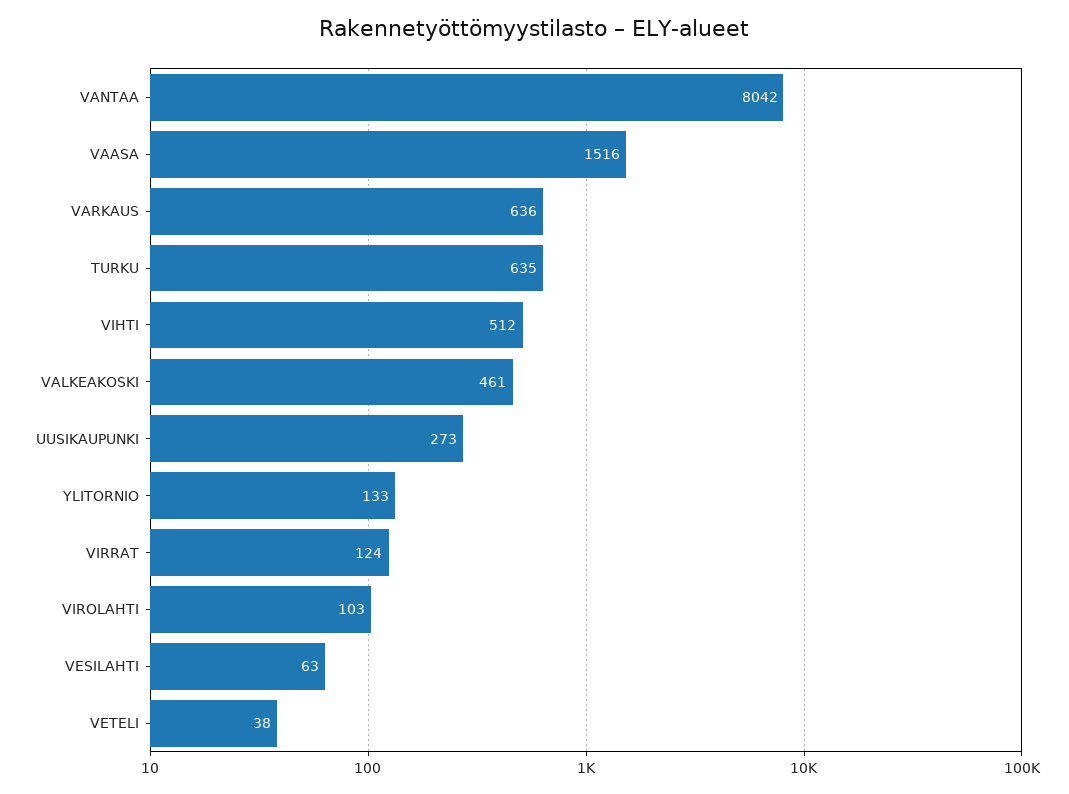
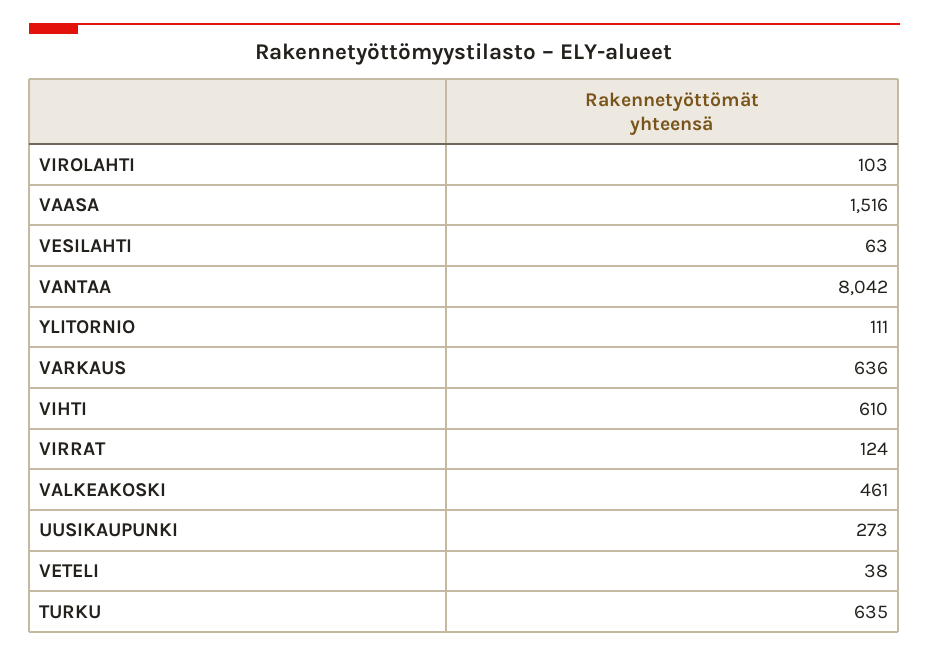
VIHTI: 512 -> 610
YLITORNIO: 133 -> 111

